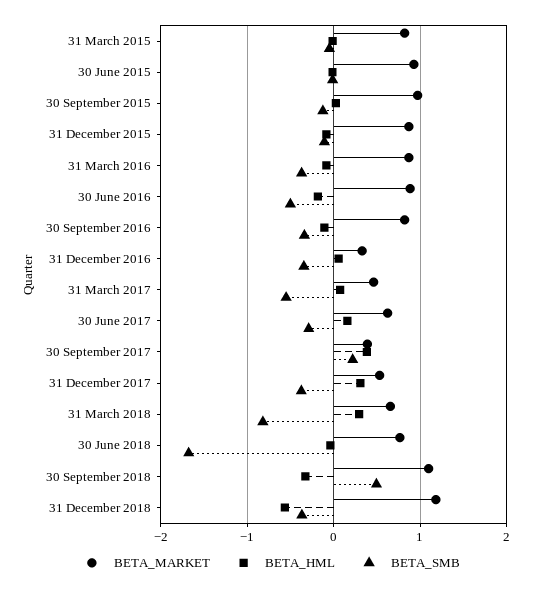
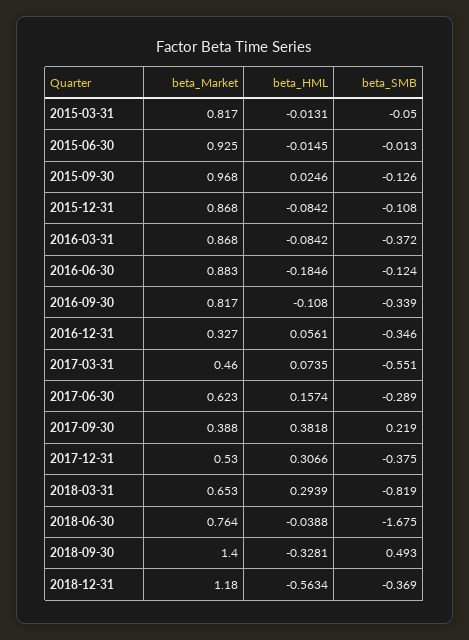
BETA_SMB, 30 June 2016: -0.5 -> -0.124
BETA_MARKET, 30 September 2018: 1.1 -> 1.4

